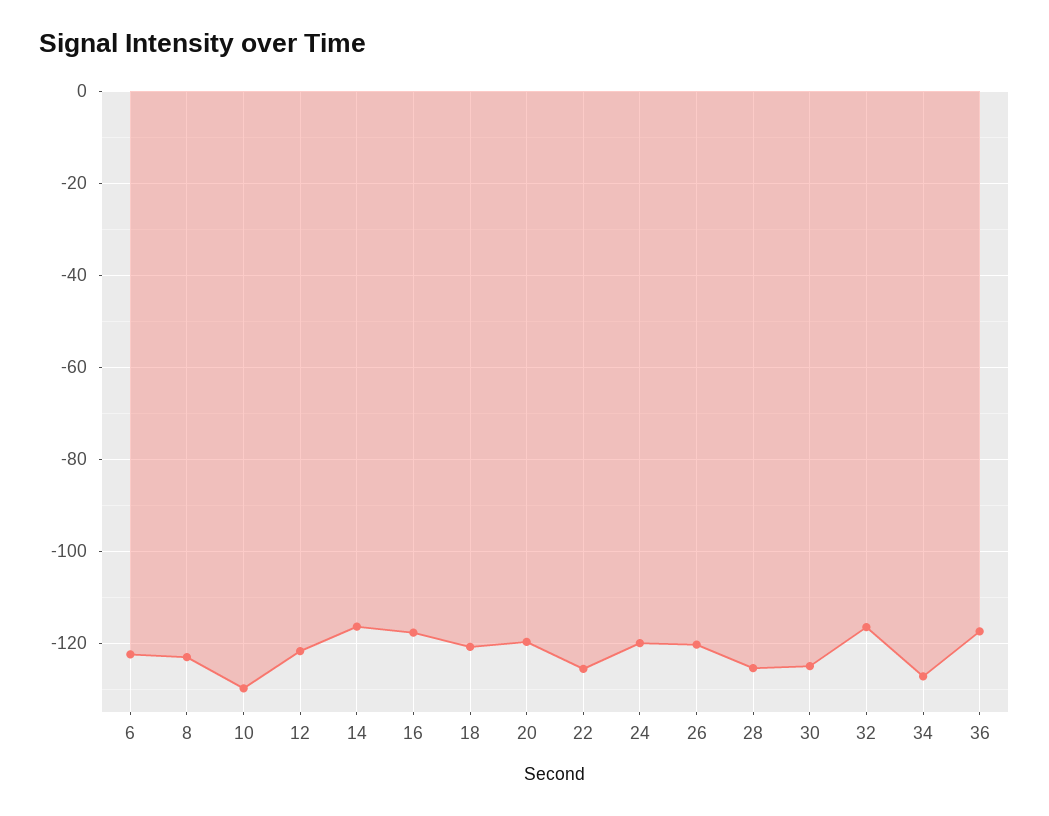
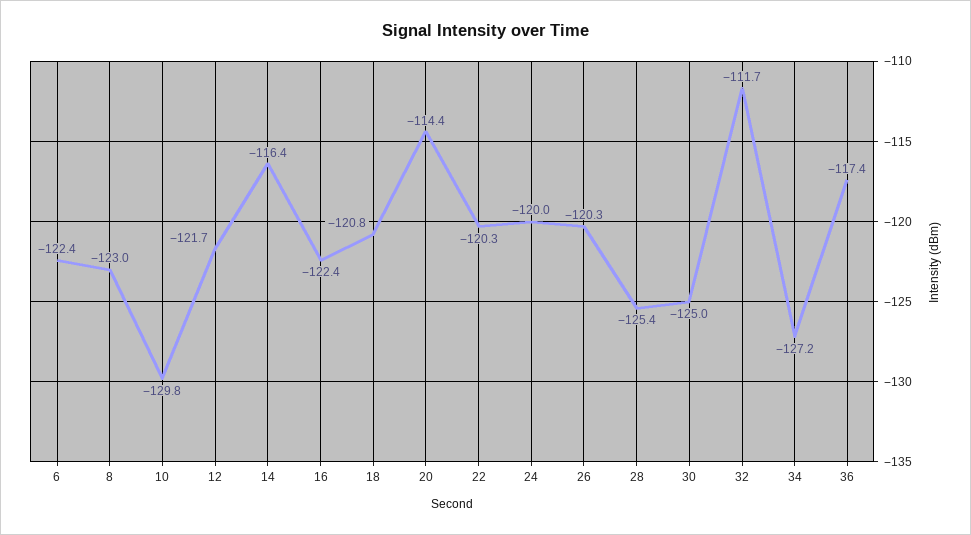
16: -118 -> -122.4
20: -120 -> -114.4
22: -126 -> -120.3
32: -116 -> -111.7

